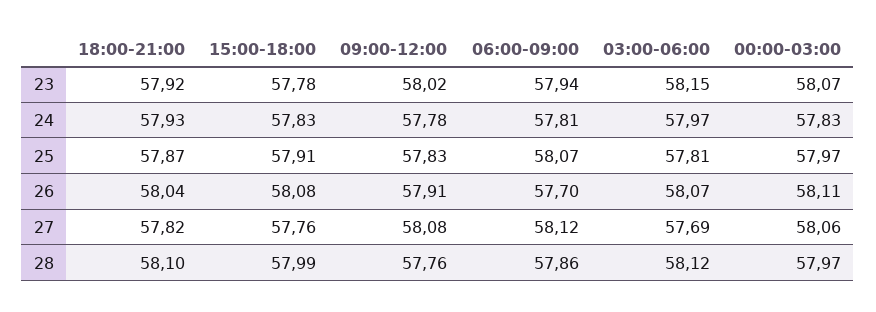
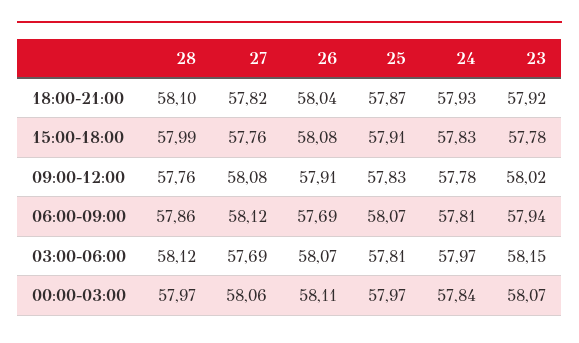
00:00-03:00, 24: 57.83 -> 57.84
06:00-09:00, 26: 57.7 -> 57.69

